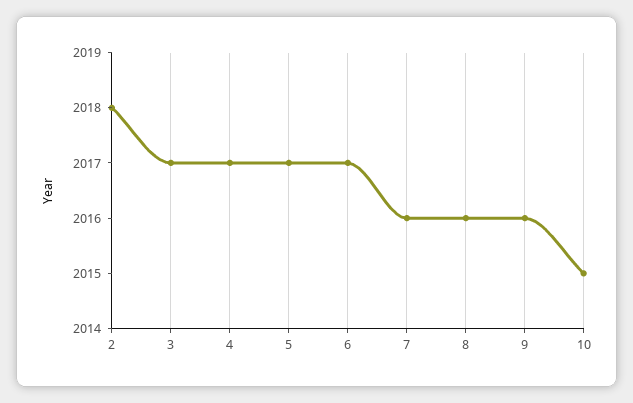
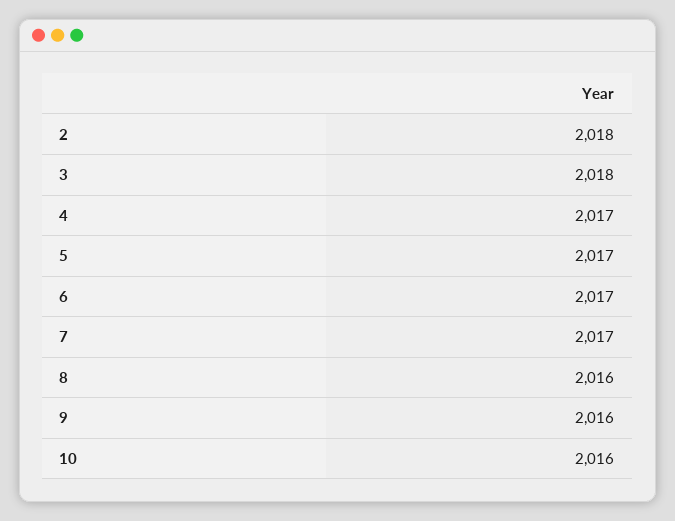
3: 2017 -> 2018
7: 2016 -> 2017
10: 2015 -> 2016

